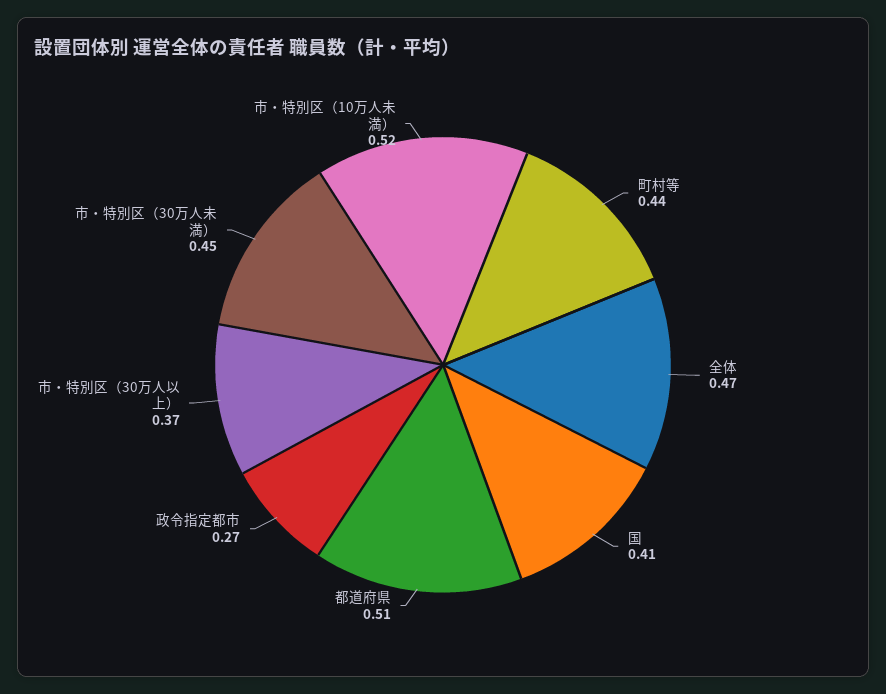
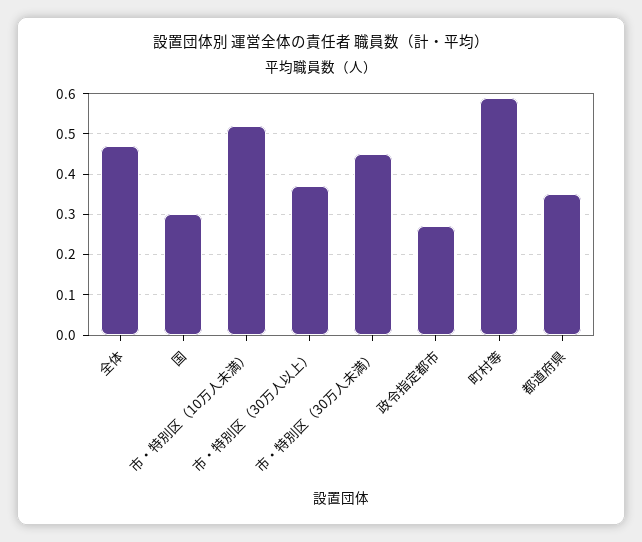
町村等: 0.44 -> 0.6
国: 0.41 -> 0.3
都道府県: 0.51 -> 0.35

